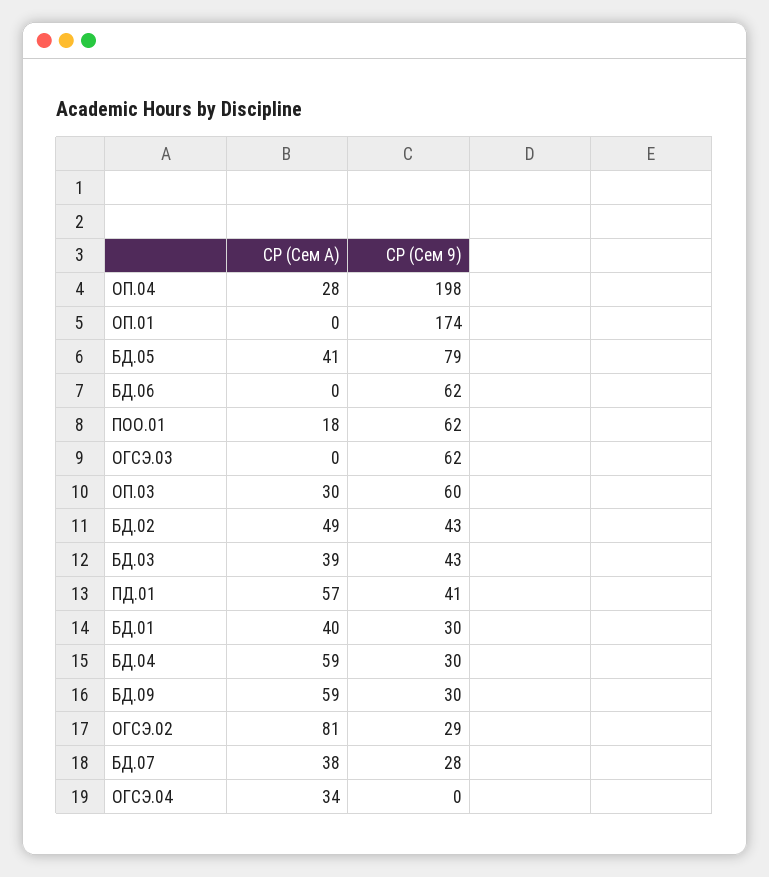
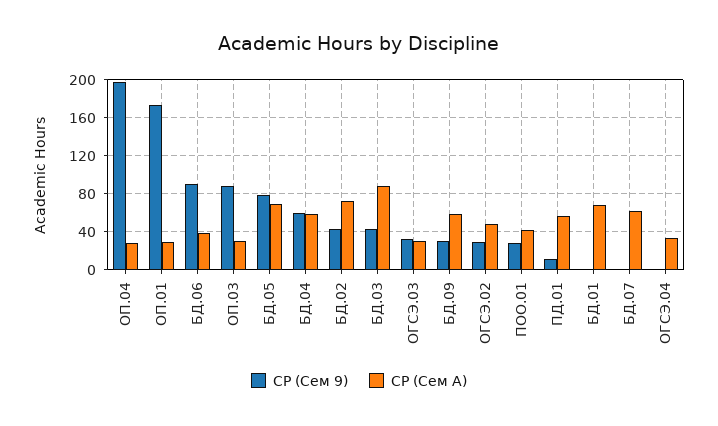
СР (Сем A), ОП.01: 0 -> 30
СР (Сем A), БД.05: 41 -> 70
СР (Сем A), БД.06: 0 -> 40
СР (Сем 9), БД.06: 62 -> 90
СР (Сем A), ПОО.01: 18 -> 40
СР (Сем 9), ПОО.01: 62 -> 30
СР (Сем A), ОГСЭ.03: 0 -> 30
СР (Сем 9), ОГСЭ.03: 62 -> 30
СР (Сем 9), ОП.03: 60 -> 90
СР (Сем A), БД.02: 49 -> 70
СР (Сем A), БД.03: 39 -> 90
СР (Сем 9), ПД.01: 41 -> 10
СР (Сем A), БД.01: 40 -> 70
СР (Сем 9), БД.01: 30 -> 0
СР (Сем 9), БД.04: 30 -> 60
СР (Сем A), ОГСЭ.02: 81 -> 50
СР (Сем A), БД.07: 38 -> 60
СР (Сем 9), БД.07: 28 -> 0

